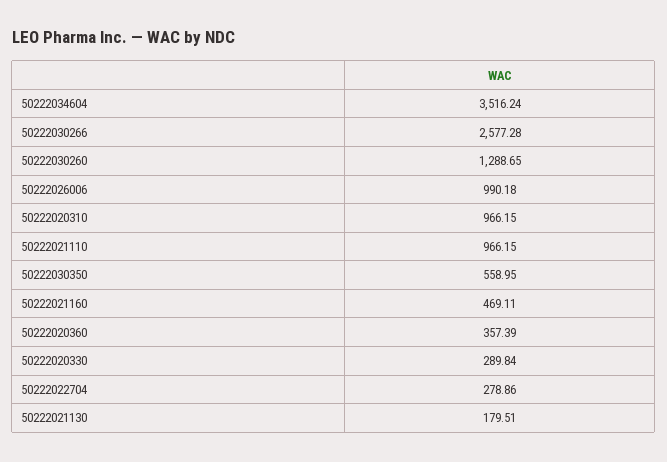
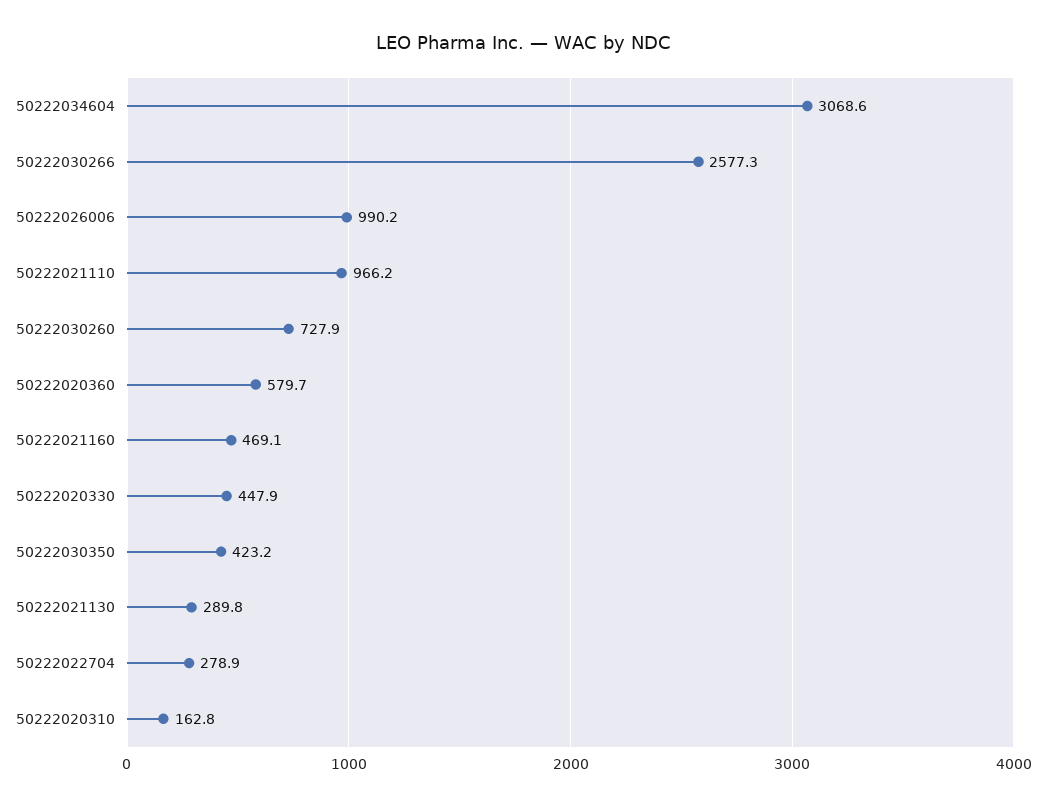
50222034604: 3516.24 -> 3068.6
50222030260: 1288.65 -> 727.9
50222020310: 966.15 -> 162.8
50222030350: 558.95 -> 423.2
50222020360: 357.39 -> 579.7
50222020330: 289.84 -> 447.9
50222021130: 179.51 -> 289.8

